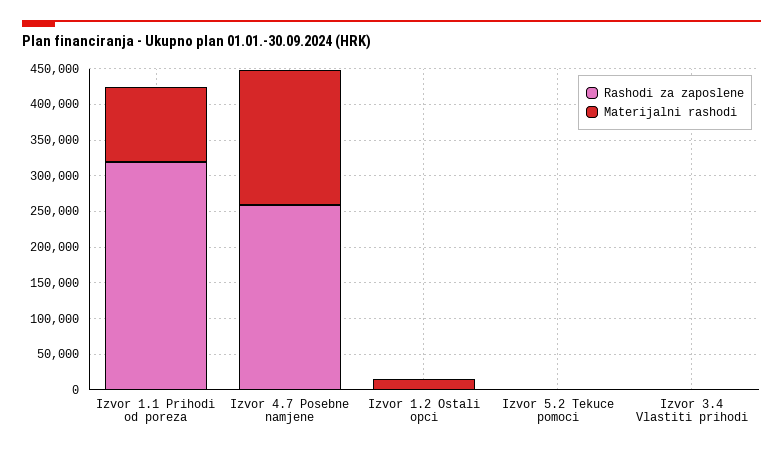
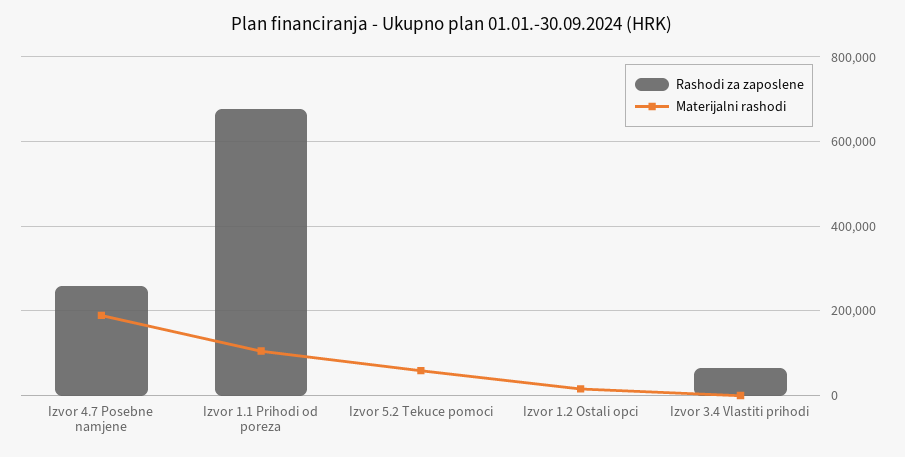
Rashodi za zaposlene, Izvor 1.1 Prihodi od poreza: 325000 -> 680000
Materijalni rashodi, Izvor 5.2 Tekuce pomoci: 0 -> 60000
Rashodi za zaposlene, Izvor 3.4 Vlastiti prihodi: 0 -> 60000

